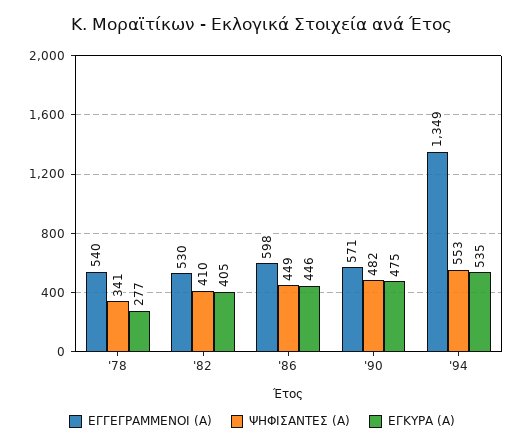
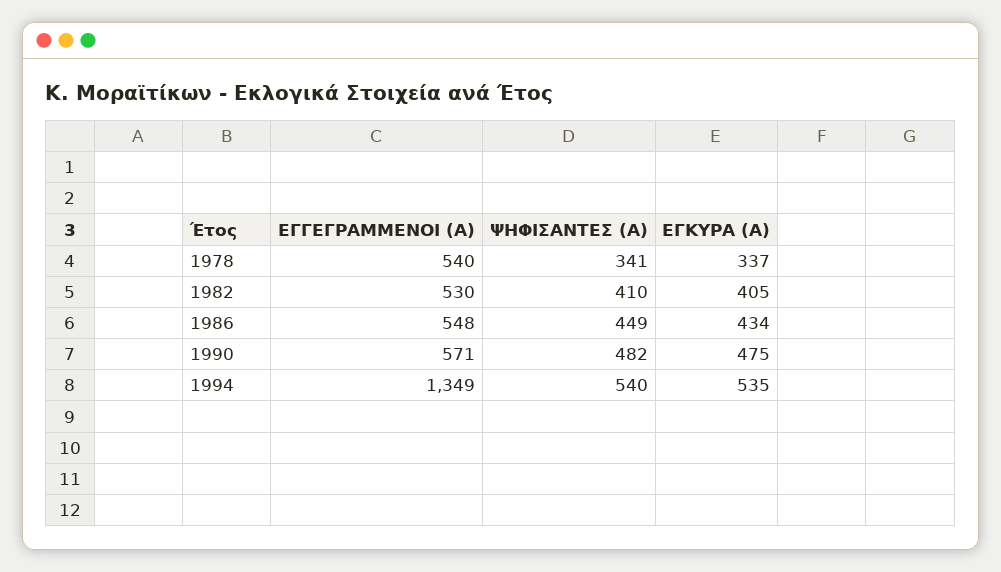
ΕΓΚΥΡΑ (Α), '78: 277 -> 337
ΕΓΓΕΓΡΑΜΜΕΝΟΙ (Α), '86: 598 -> 548
ΕΓΚΥΡΑ (Α), '86: 446 -> 434
ΨΗΦΙΣΑΝΤΕΣ (Α), '94: 553 -> 540

